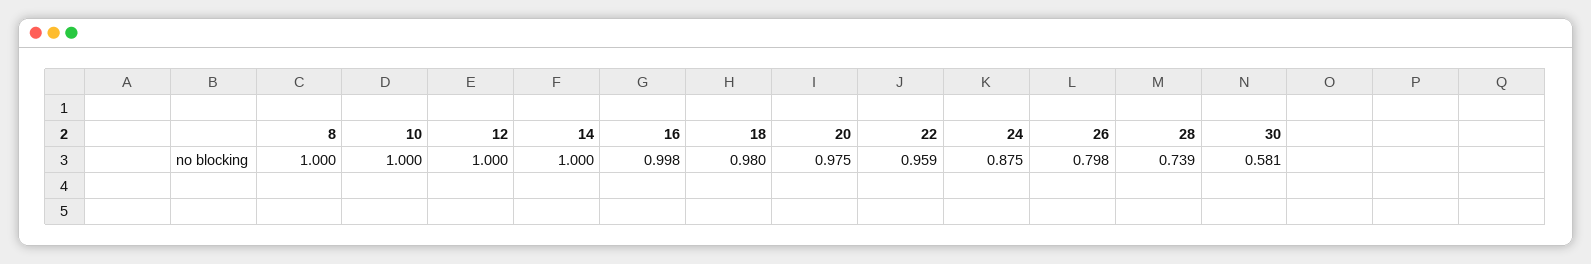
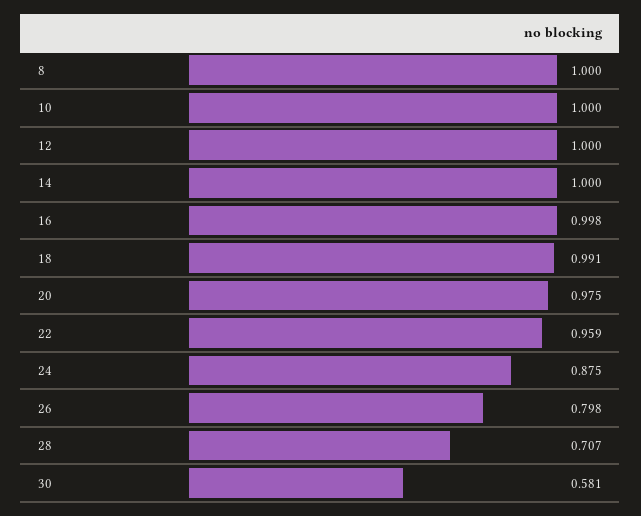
18: 0.98 -> 0.991
28: 0.739 -> 0.707

